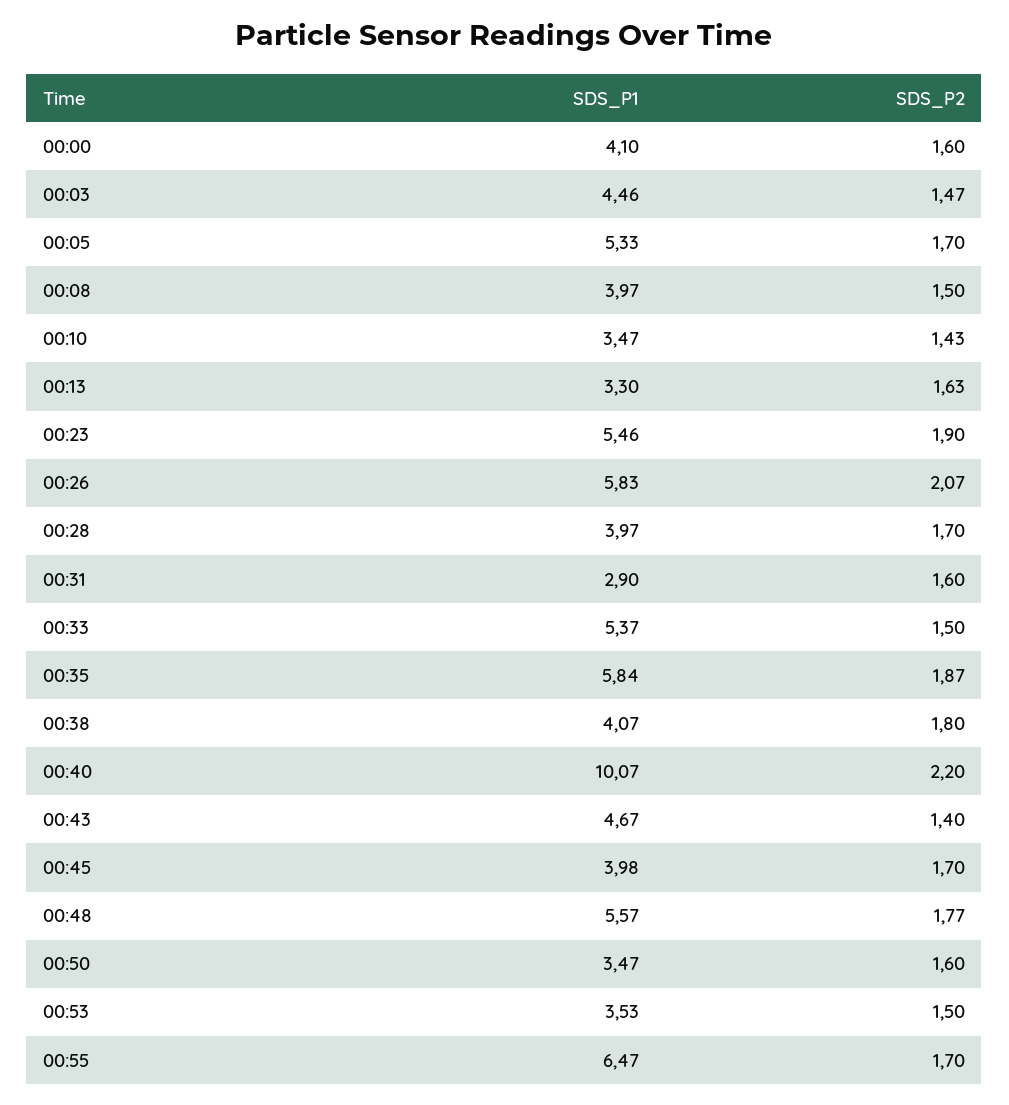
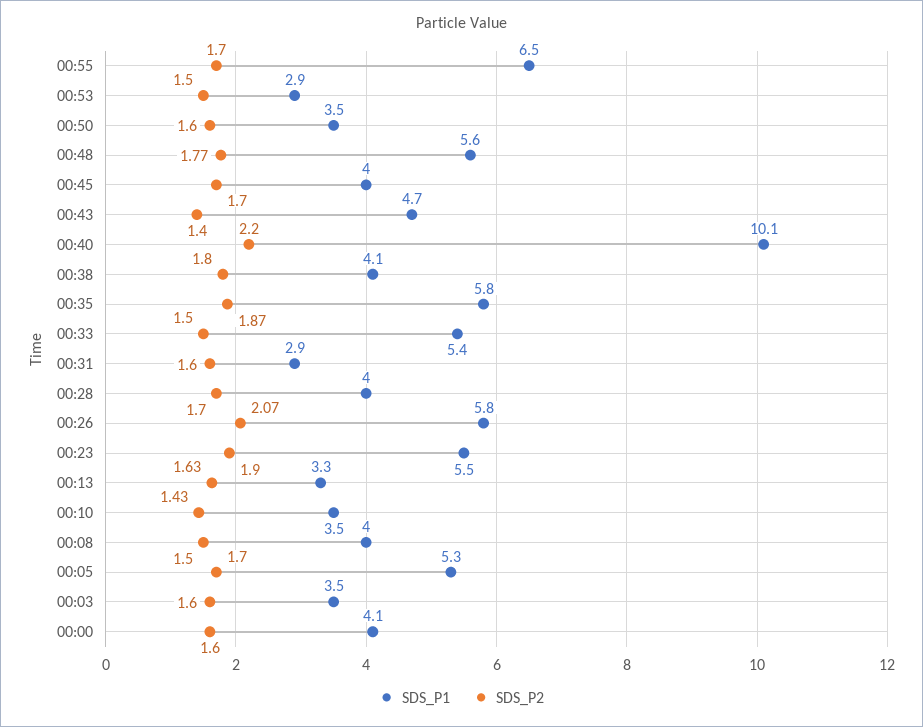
SDS_P1, 00:03: 4.46 -> 3.5
SDS_P2, 00:03: 1.47 -> 1.6
SDS_P1, 00:53: 3.53 -> 2.9

